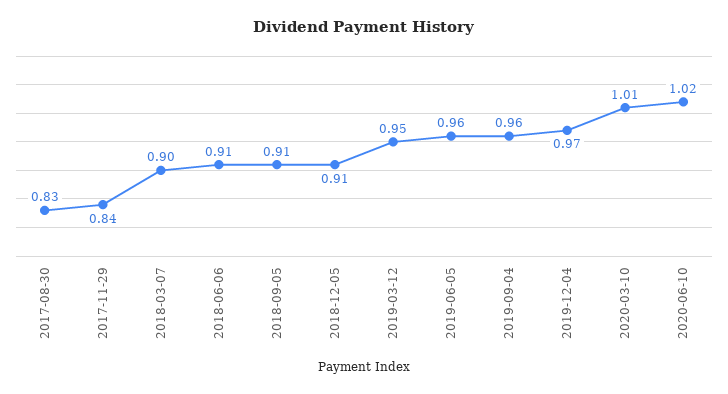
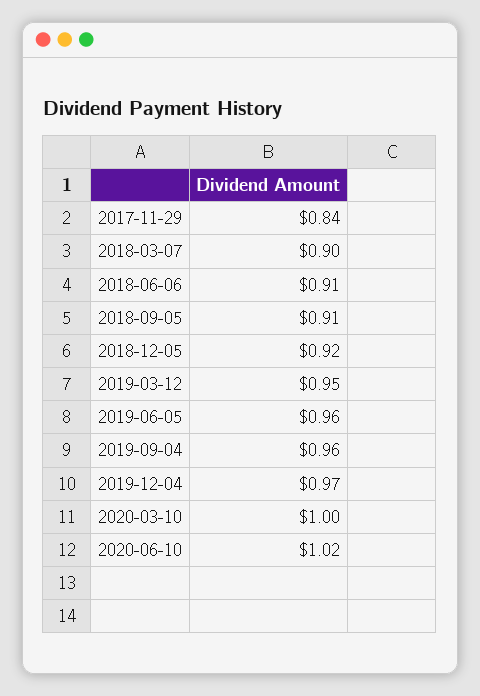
2017-08-30: 0.83 -> none
2018-12-05: 0.91 -> 0.92
2020-03-10: 1.01 -> 1

